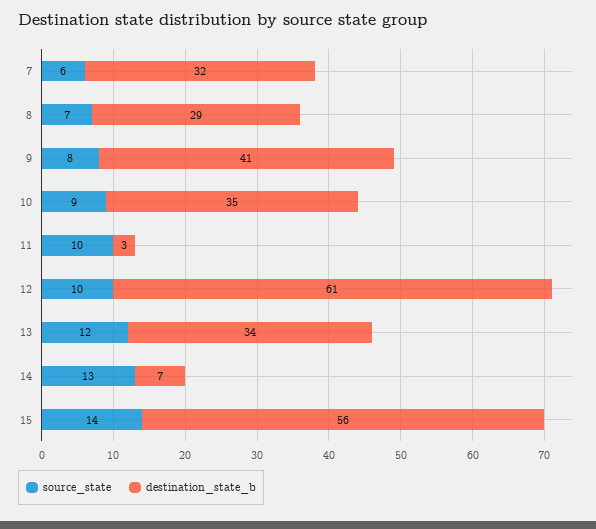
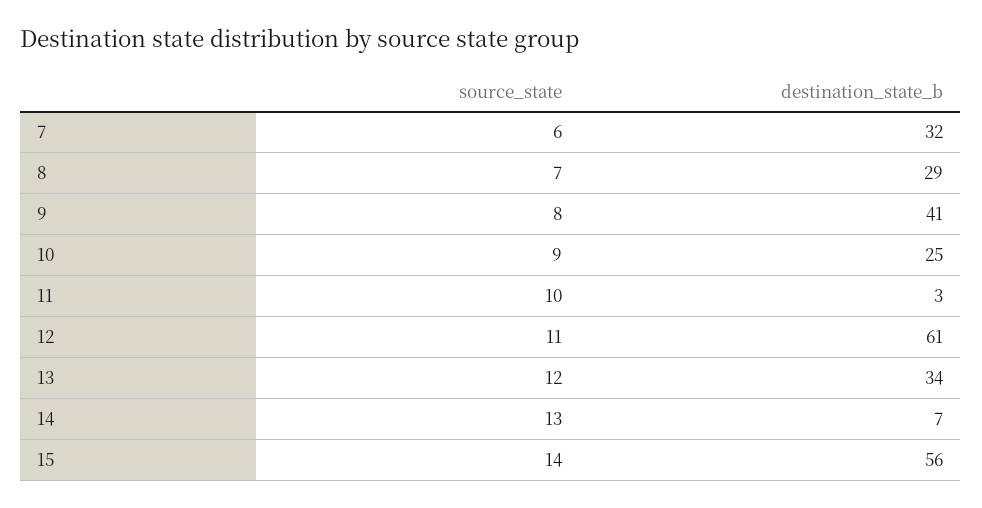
destination_state_b, 10: 35 -> 25
source_state, 12: 10 -> 11

